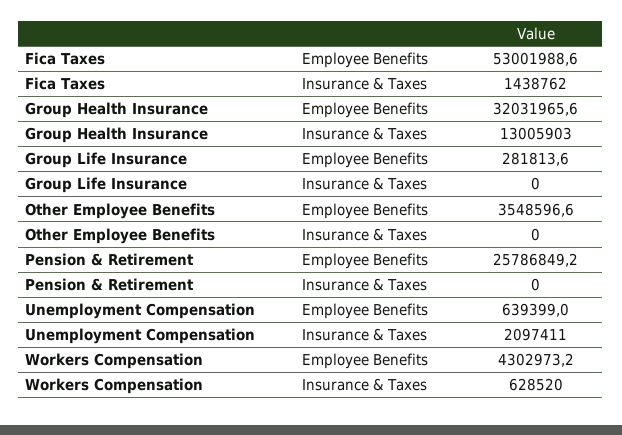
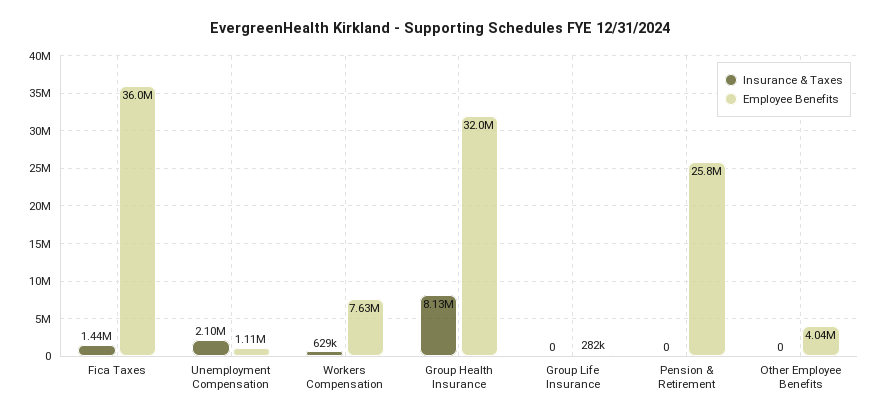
Employee Benefits, Fica Taxes: 53001988.6 -> 36000000
Insurance & Taxes, Group Health Insurance: 13005903 -> 8130000
Employee Benefits, Other Employee Benefits: 3548596.6 -> 4040000
Employee Benefits, Unemployment Compensation: 639399 -> 1110000
Employee Benefits, Workers Compensation: 4302973.2 -> 7630000

